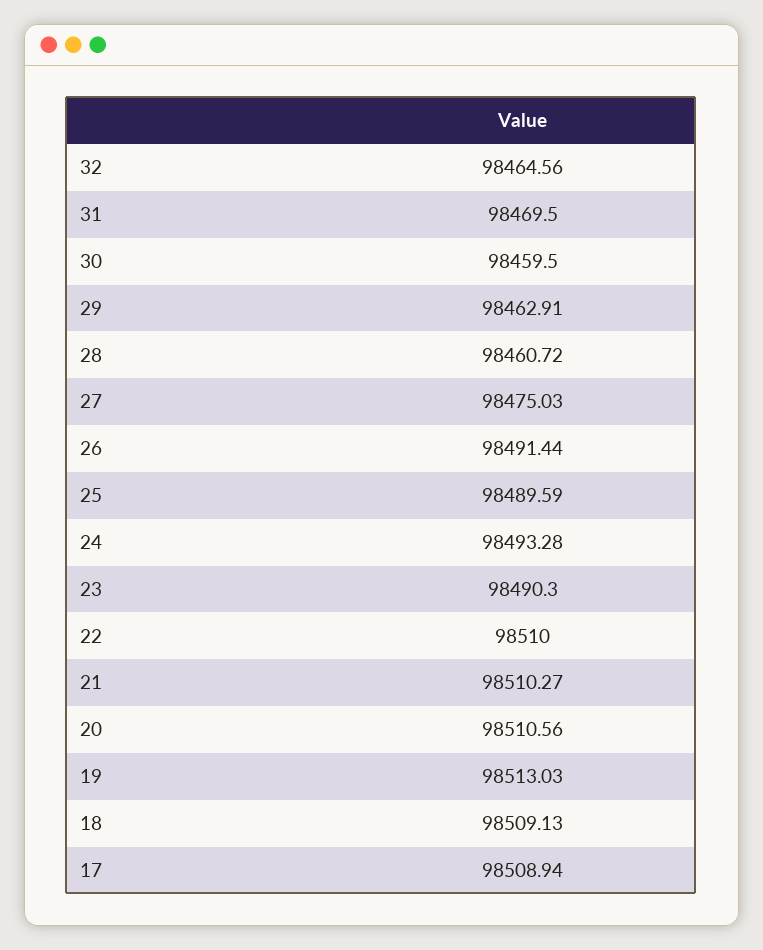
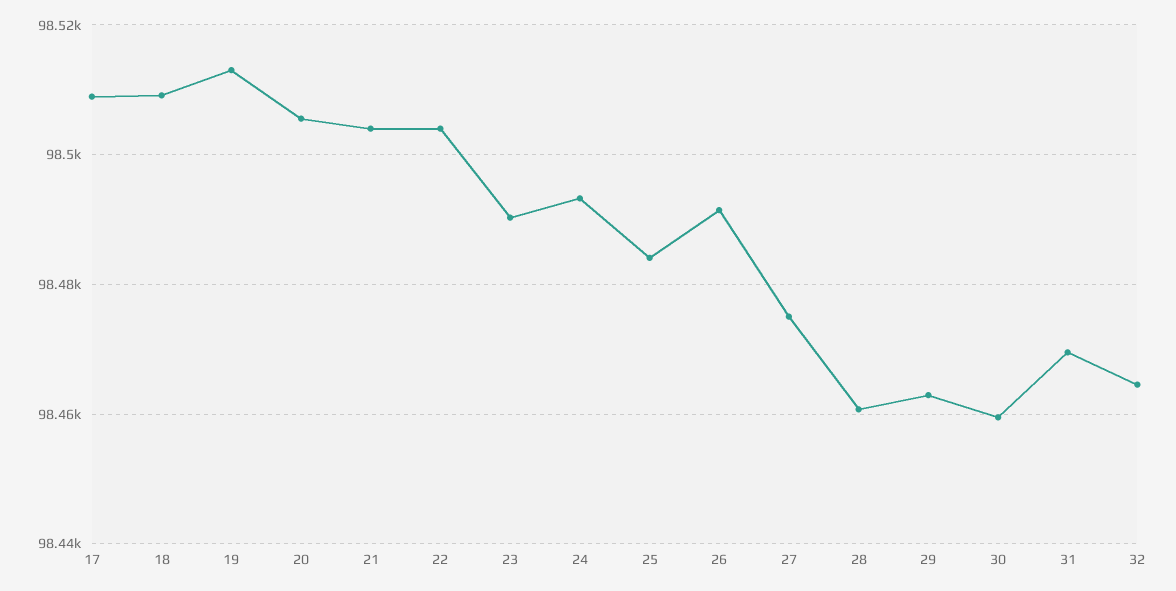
25: 98489.59 -> 98484
22: 98510 -> 98504
21: 98510.27 -> 98504
20: 98510.56 -> 98506

